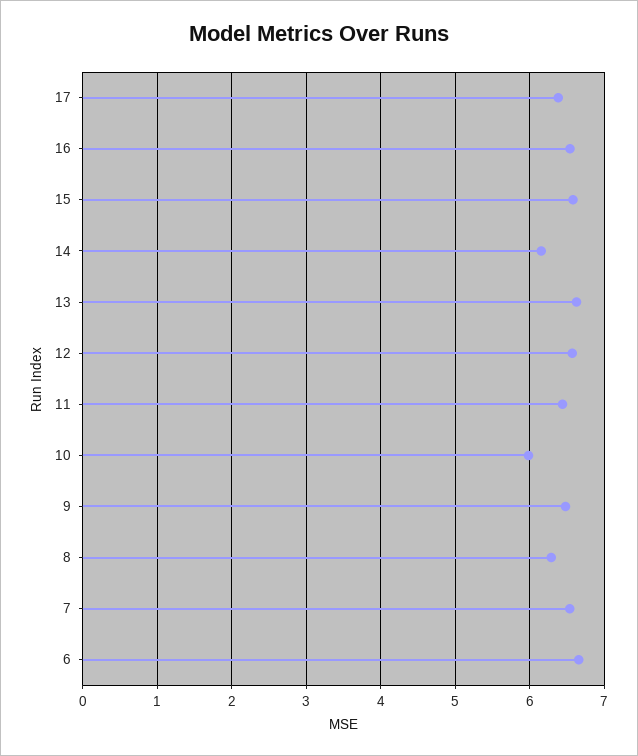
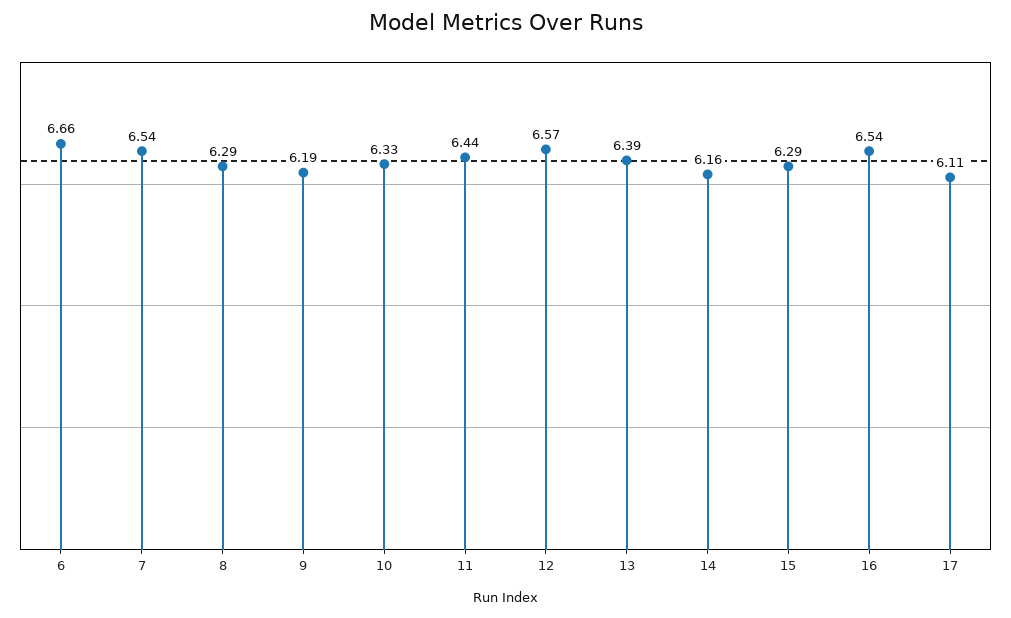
17: 6.4 -> 6.11
15: 6.6 -> 6.29
13: 6.6 -> 6.39
10: 6 -> 6.33
9: 6.5 -> 6.19

